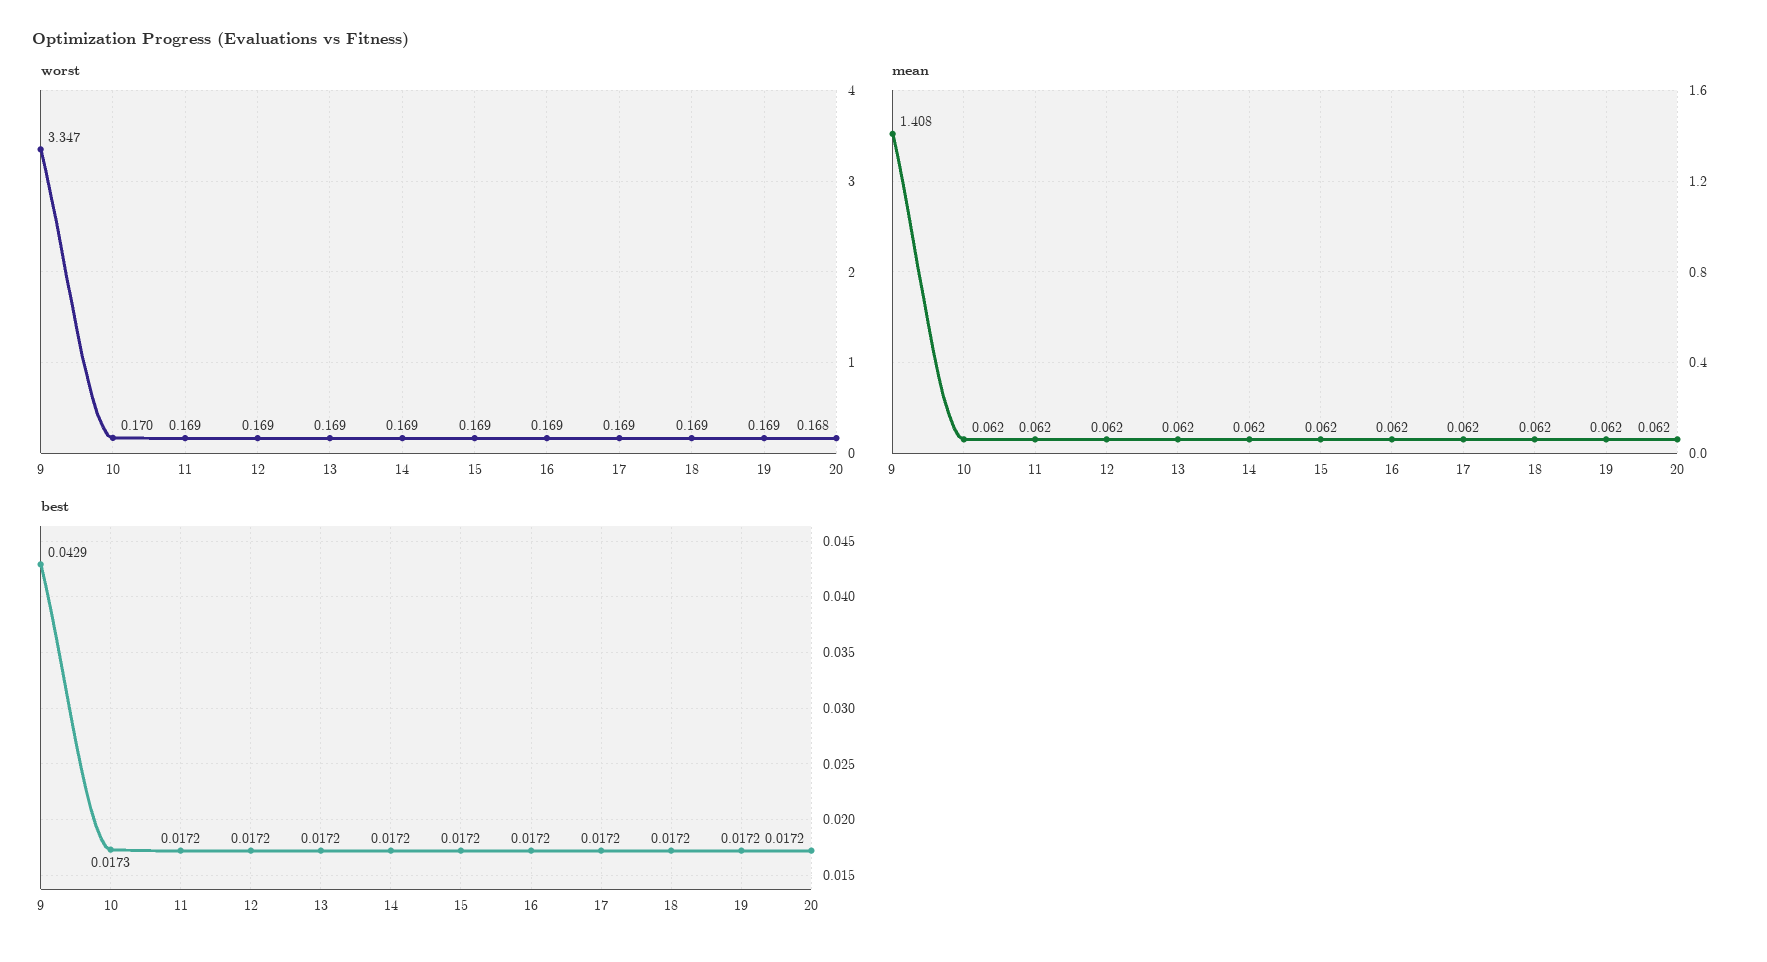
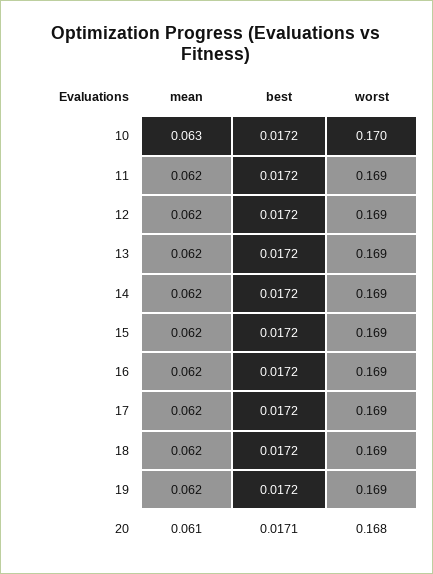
worst, 9: 3.347 -> none
mean, 9: 1.408 -> none
mean, 10: 0.062 -> 0.063
mean, 20: 0.062 -> 0.061
best, 9: 0.0429 -> none
best, 10: 0.0173 -> 0.0172
best, 20: 0.0172 -> 0.0171

